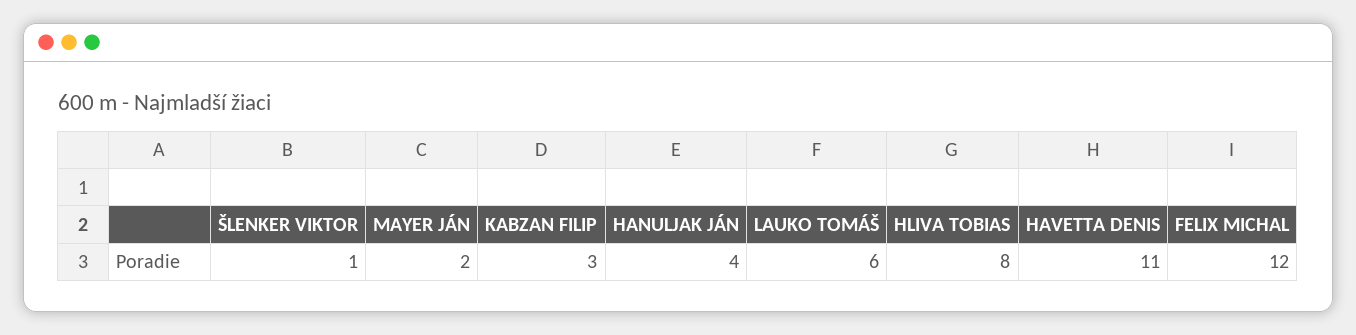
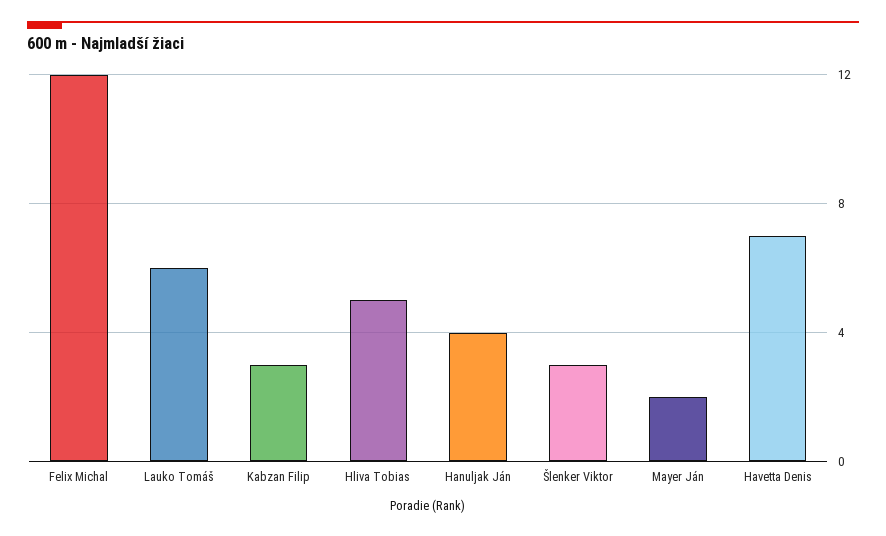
ŠLENKER VIKTOR: 1 -> 3
HLIVA TOBIAS: 8 -> 5
HAVETTA DENIS: 11 -> 7

